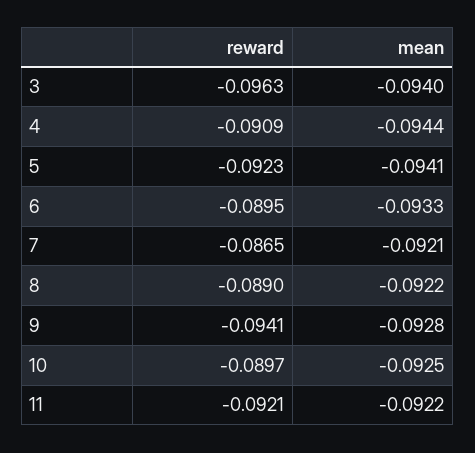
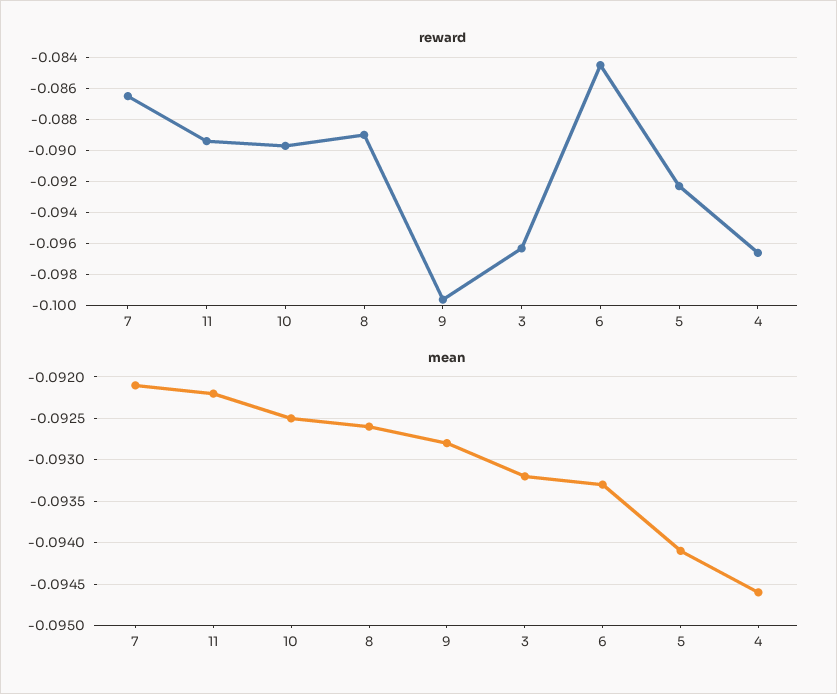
mean, 3: -0.094 -> -0.0932
reward, 4: -0.0909 -> -0.0965
mean, 4: -0.0944 -> -0.0946
reward, 6: -0.0895 -> -0.0845
mean, 8: -0.0922 -> -0.0926
reward, 9: -0.0941 -> -0.0995
reward, 11: -0.0921 -> -0.0895

